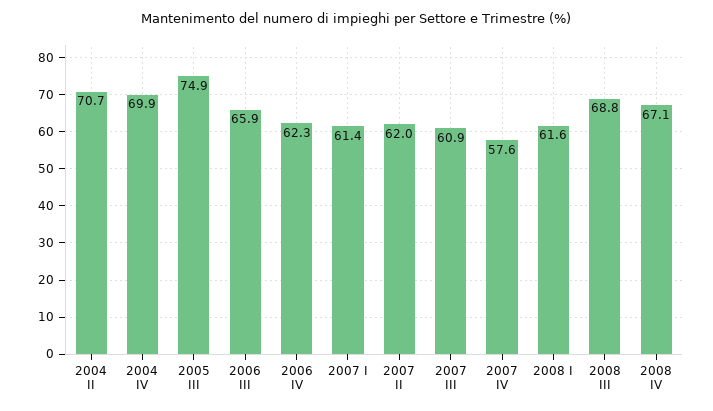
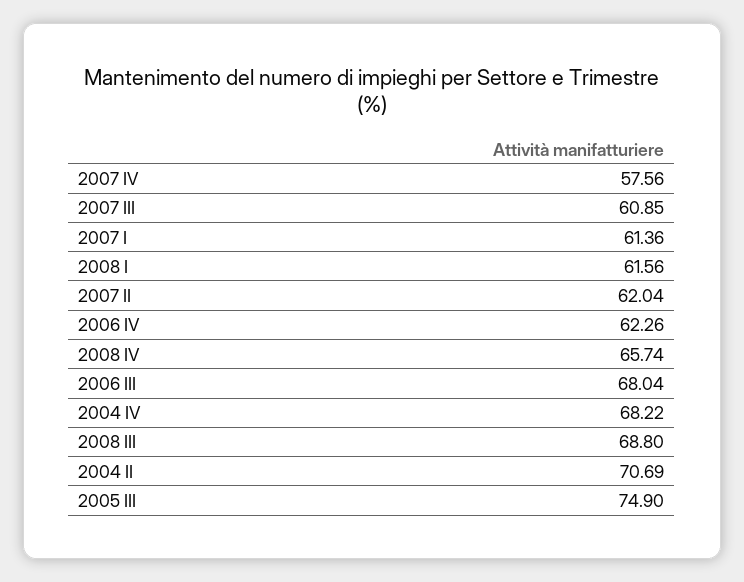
2004 IV: 69.9 -> 68.22
2006 III: 65.9 -> 68.04
2008 IV: 67.1 -> 65.74

